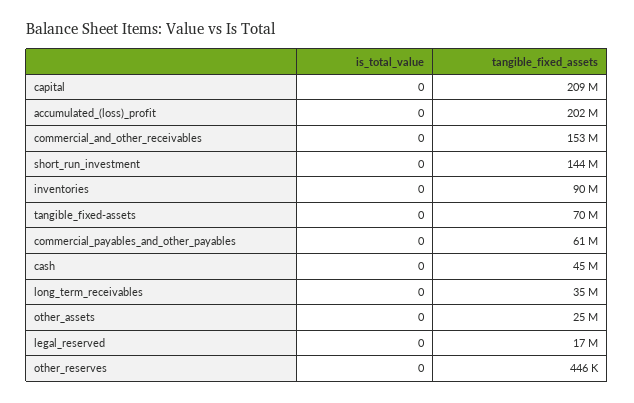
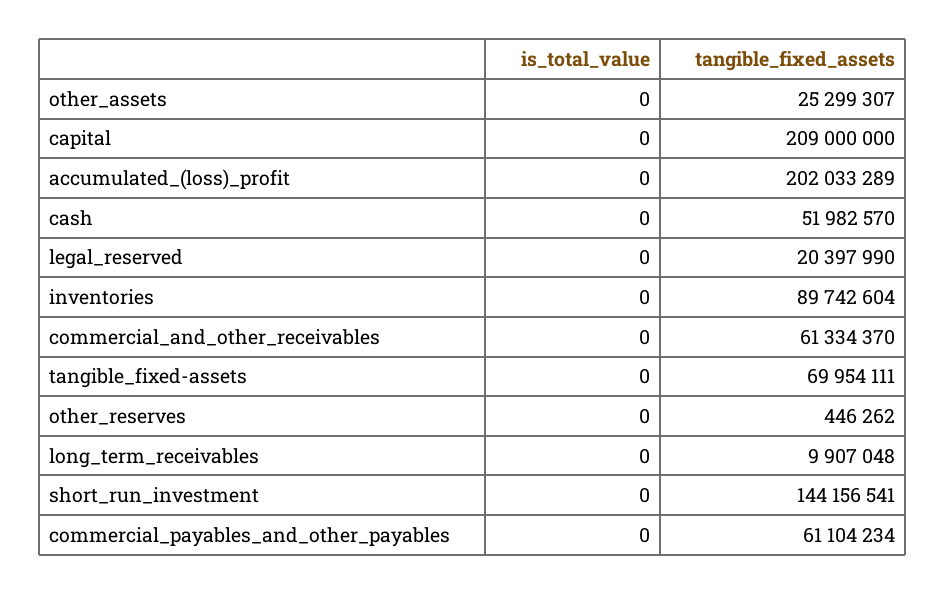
tangible_fixed_assets, commercial_and_other_receivables: 153000000 -> 61334370
tangible_fixed_assets, cash: 45000000 -> 51982570
tangible_fixed_assets, long_term_receivables: 35000000 -> 9907048
tangible_fixed_assets, legal_reserved: 17000000 -> 20397990

